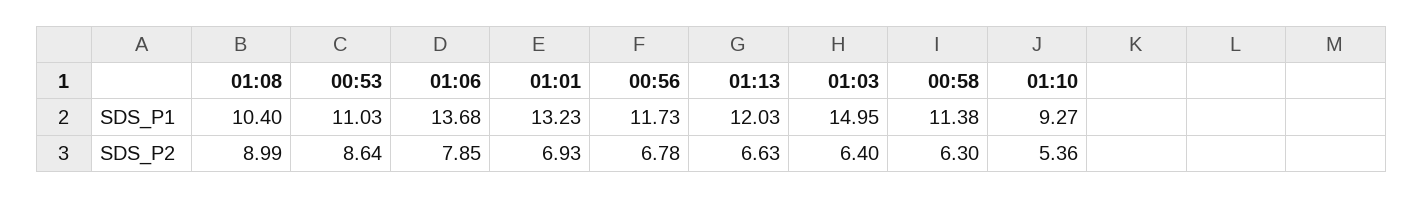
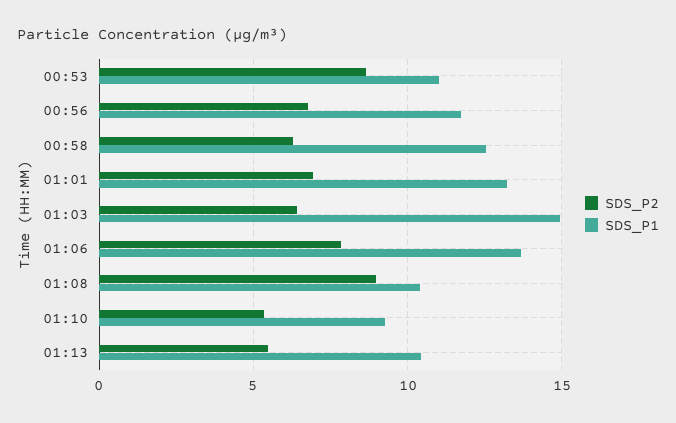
SDS_P1, 01:13: 12.03 -> 10.5
SDS_P1, 00:58: 11.38 -> 12.5
SDS_P2, 01:13: 6.63 -> 5.5

